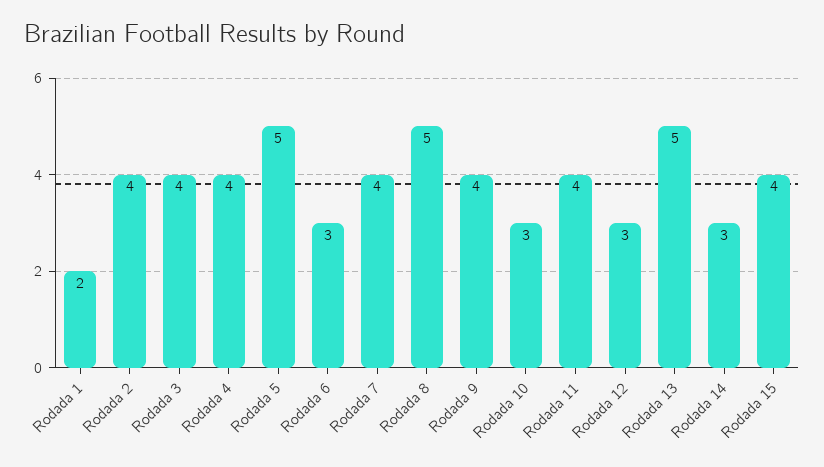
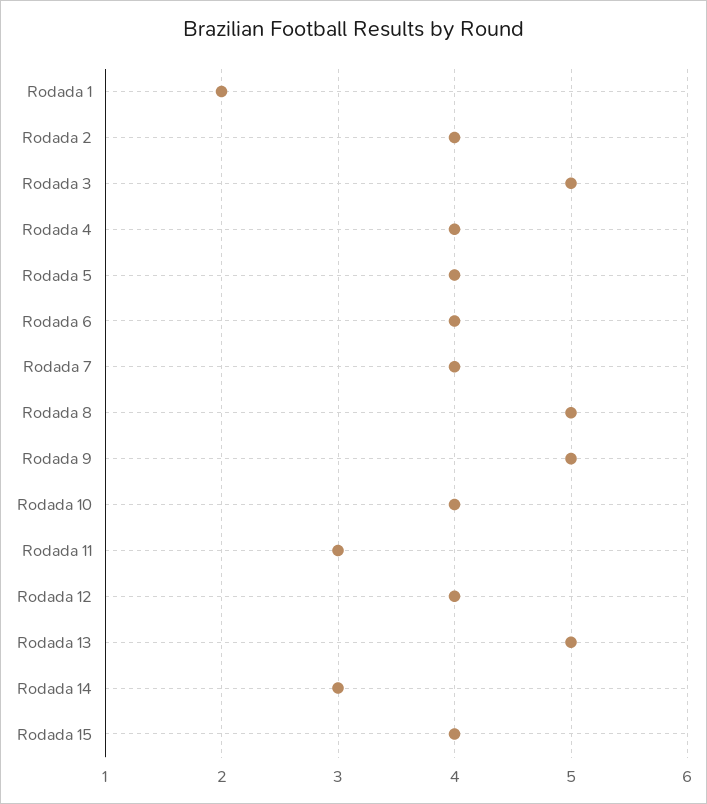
Rodada 3: 4 -> 5
Rodada 5: 5 -> 4
Rodada 6: 3 -> 4
Rodada 9: 4 -> 5
Rodada 10: 3 -> 4
Rodada 11: 4 -> 3
Rodada 12: 3 -> 4

